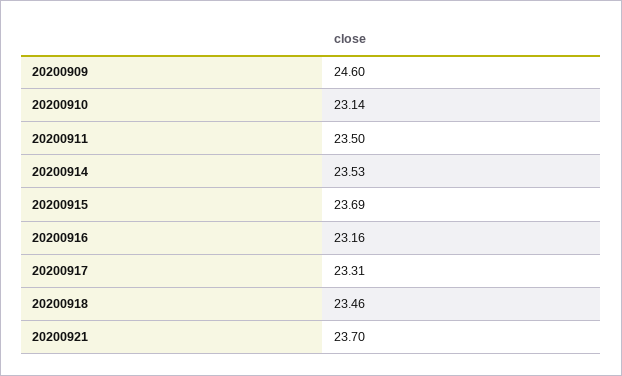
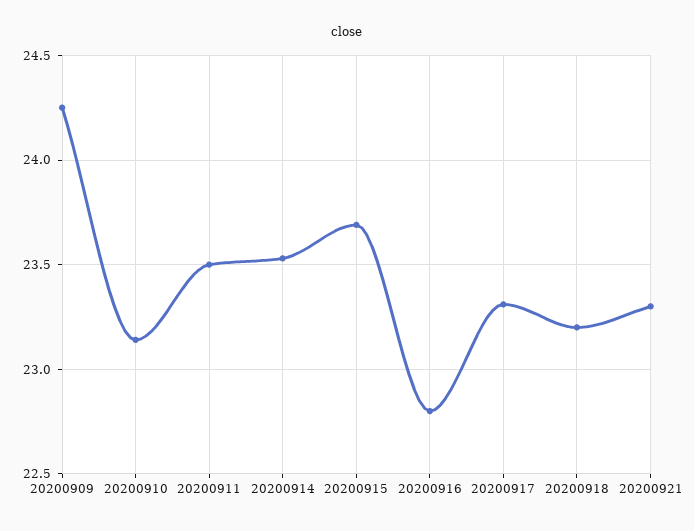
20200909: 24.6 -> 24.25
20200916: 23.16 -> 22.8
20200918: 23.46 -> 23.2
20200921: 23.7 -> 23.3

